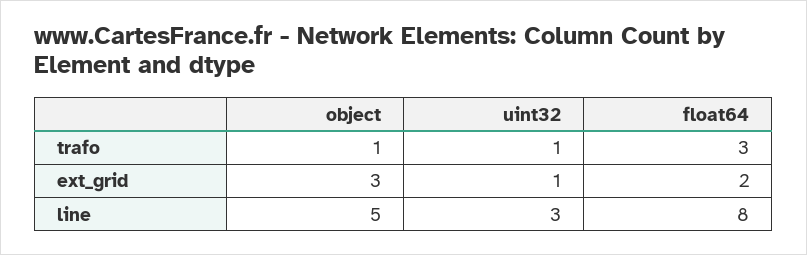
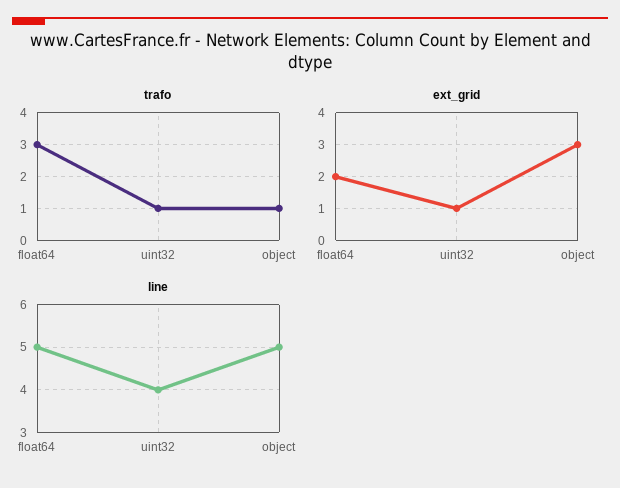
line, uint32: 3 -> 4
line, float64: 8 -> 5

